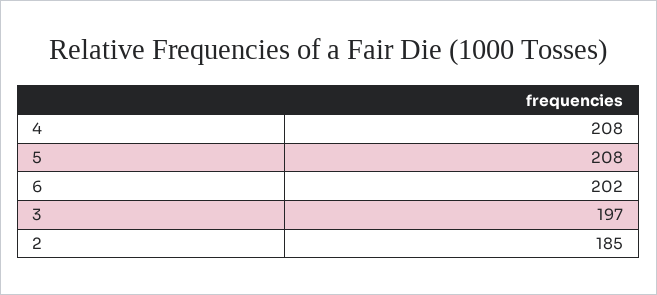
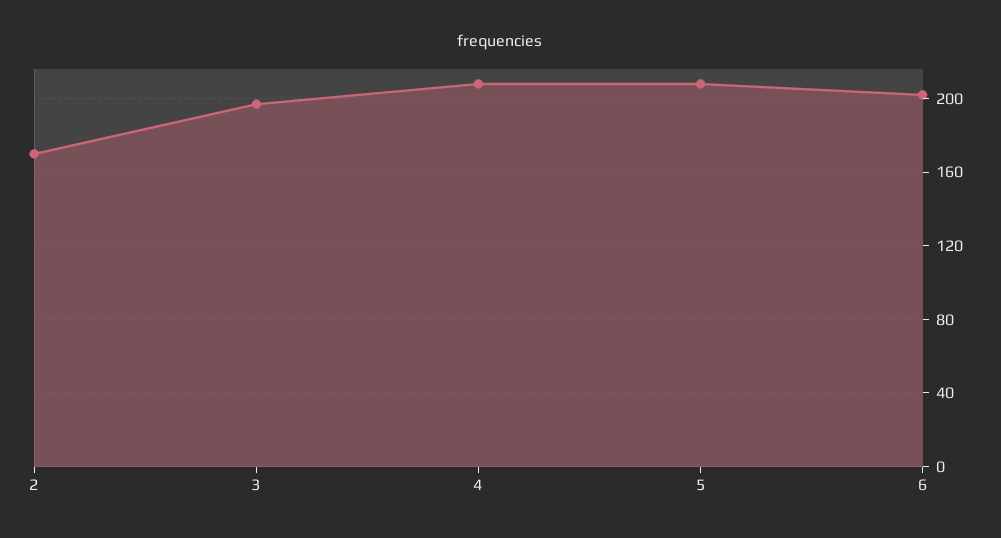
2: 185 -> 170

